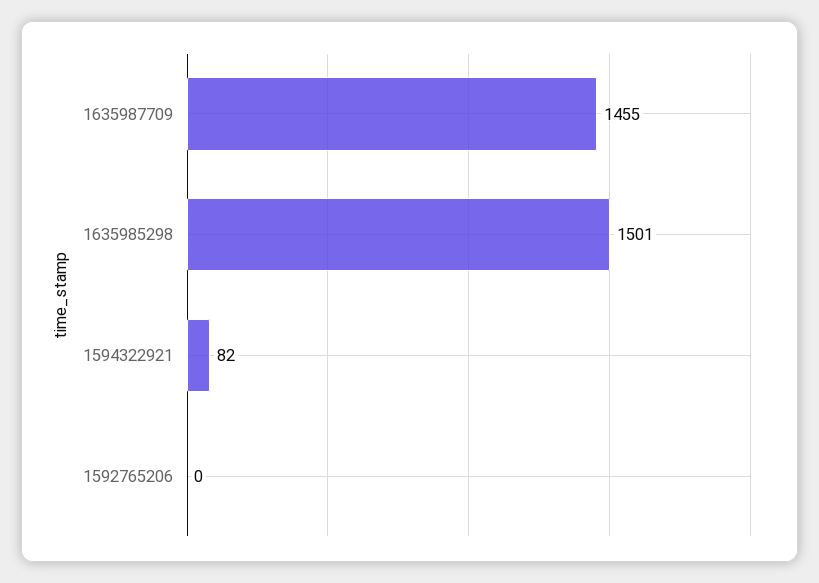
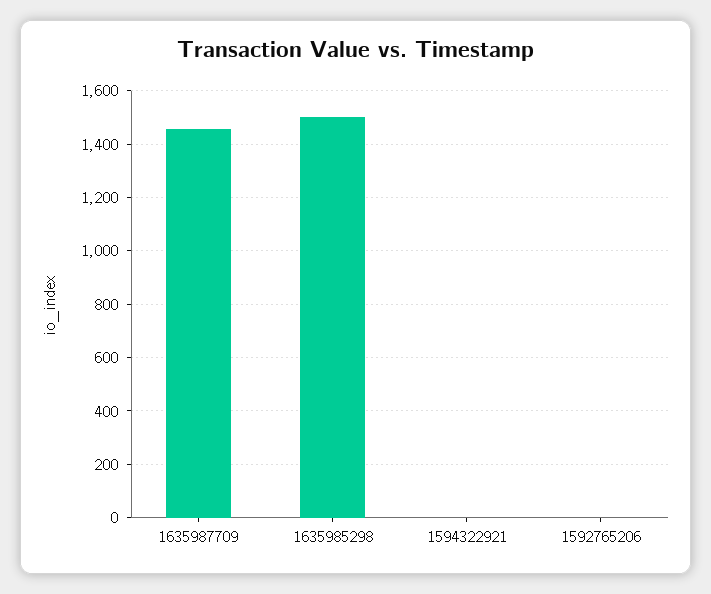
1594322921: 82 -> 0

